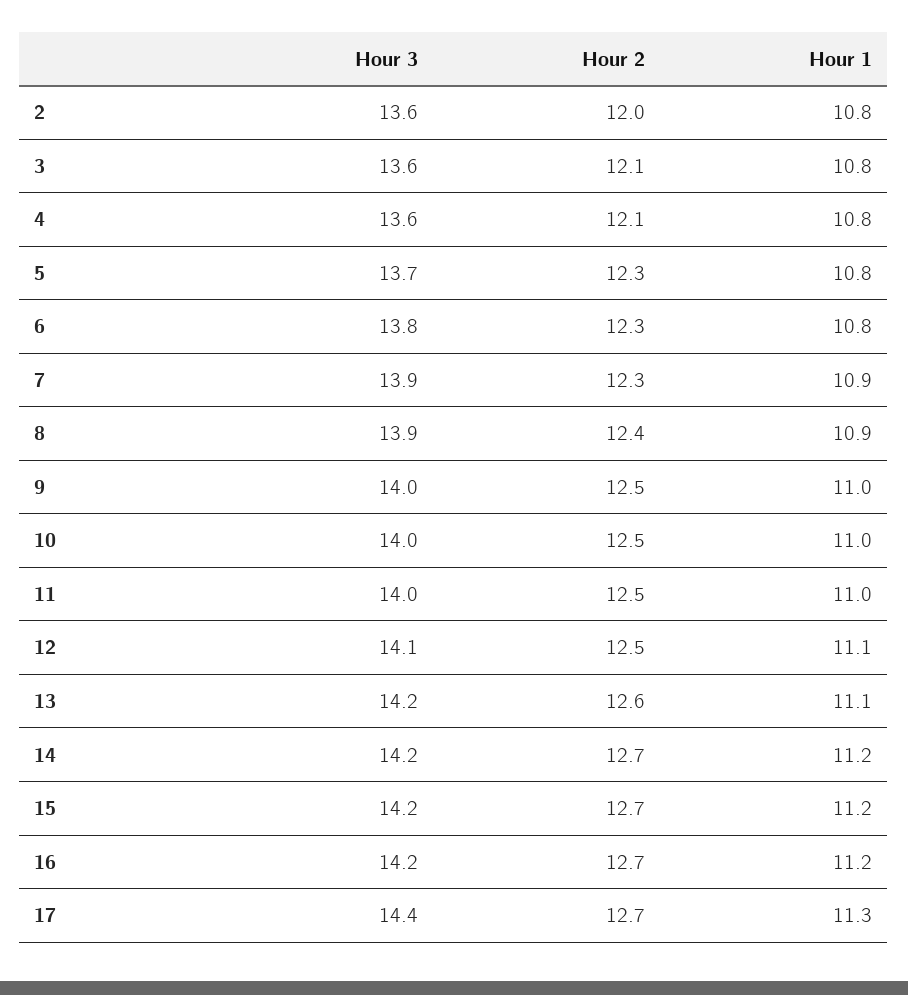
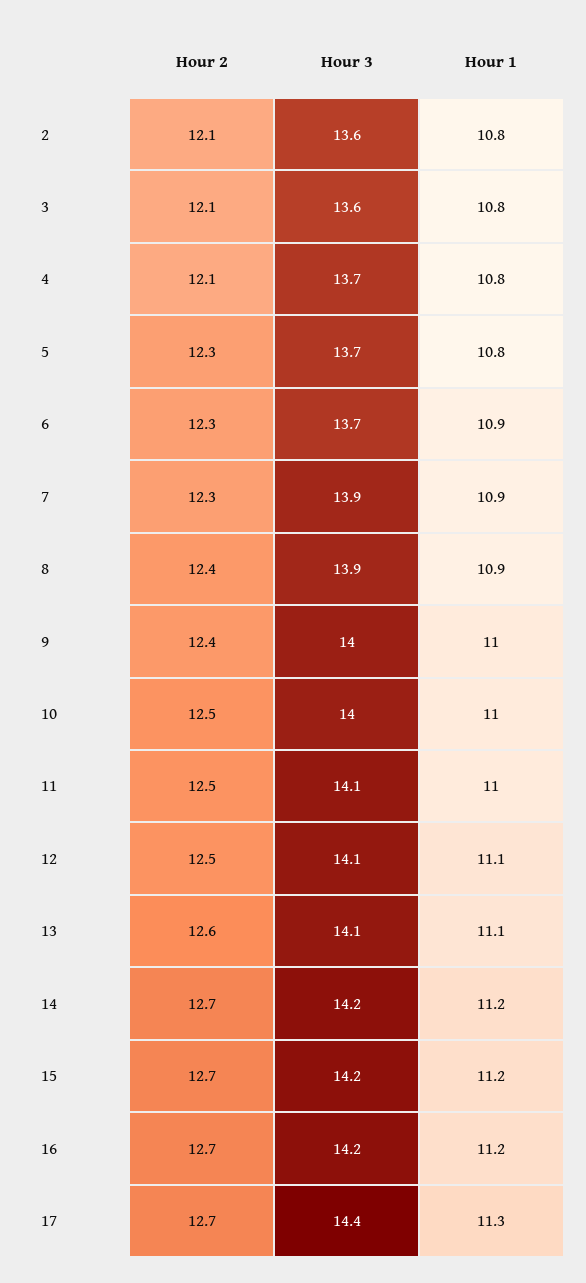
Hour 2, 2: 12 -> 12.1
Hour 3, 4: 13.6 -> 13.7
Hour 3, 6: 13.8 -> 13.7
Hour 1, 6: 10.8 -> 10.9
Hour 2, 9: 12.5 -> 12.4
Hour 3, 11: 14 -> 14.1
Hour 3, 13: 14.2 -> 14.1

